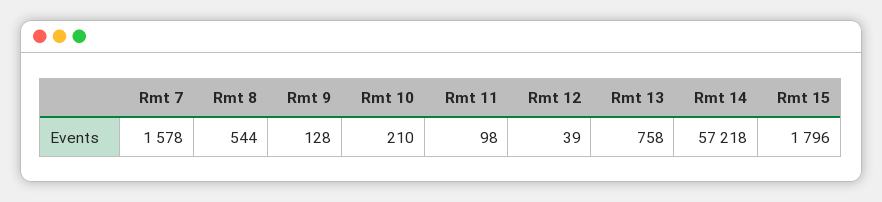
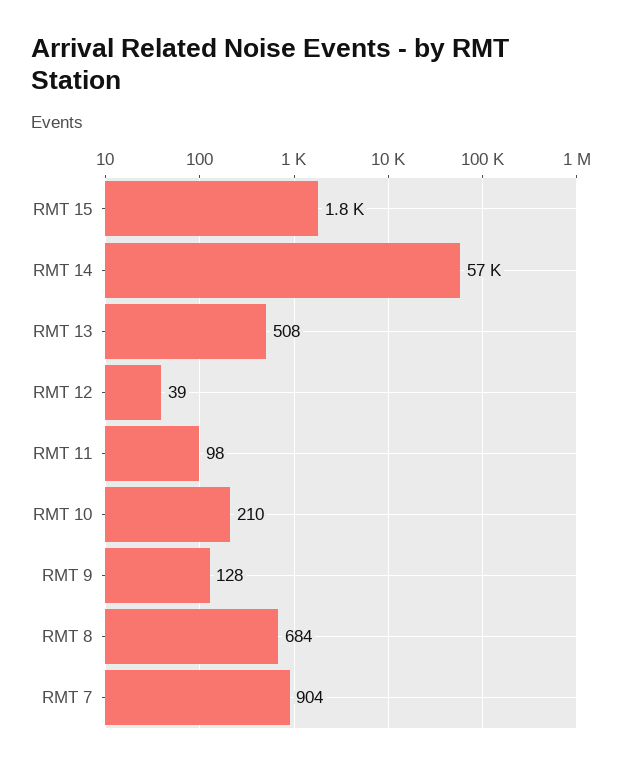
Rmt 7: 1578 -> 904
Rmt 8: 544 -> 684
Rmt 13: 758 -> 508

